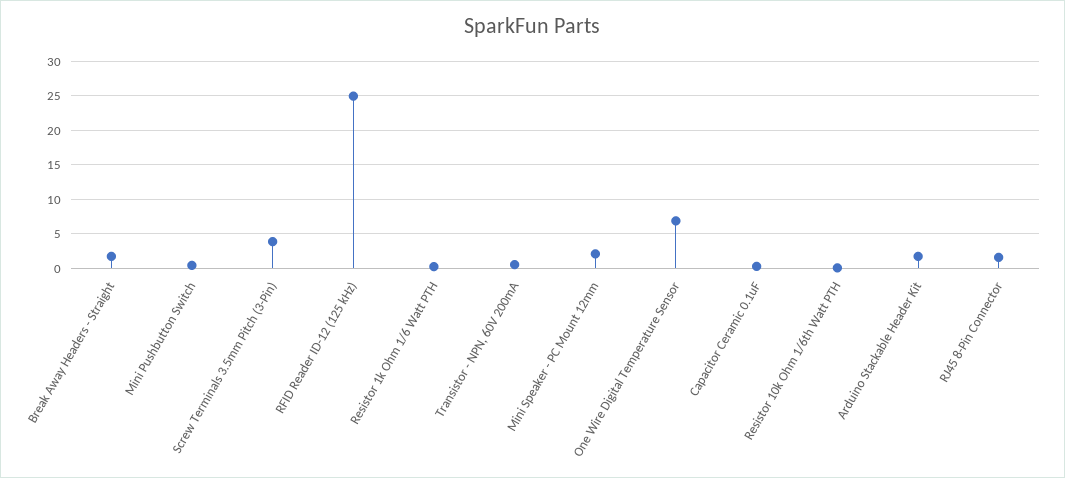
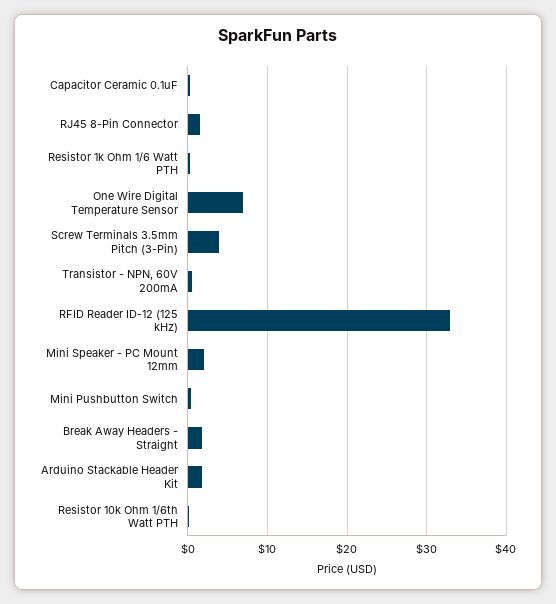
RFID Reader ID-12 (125 kHz): 25 -> 33

